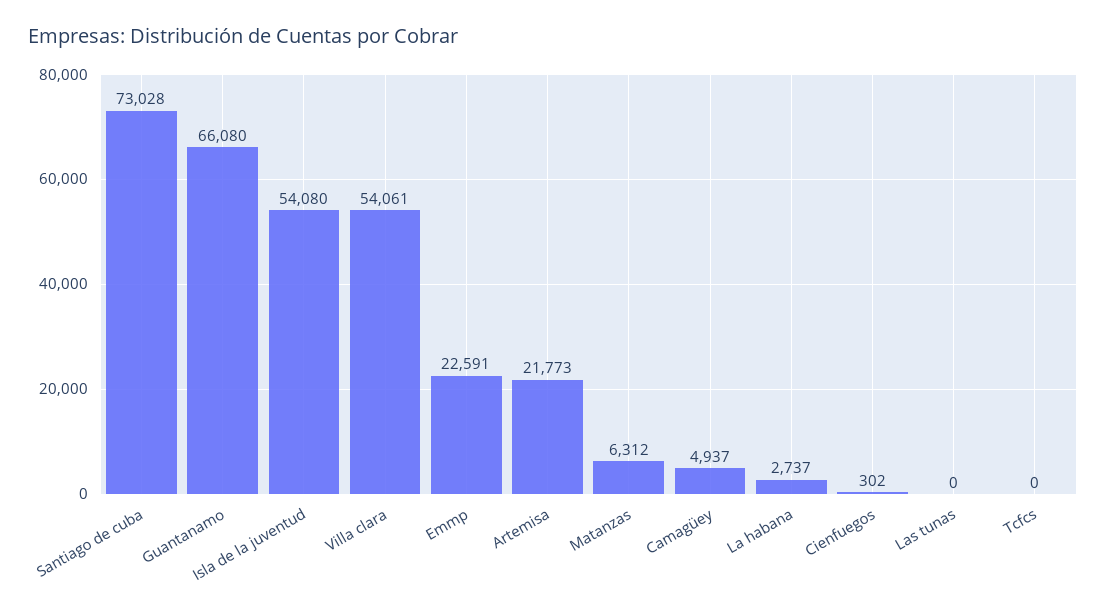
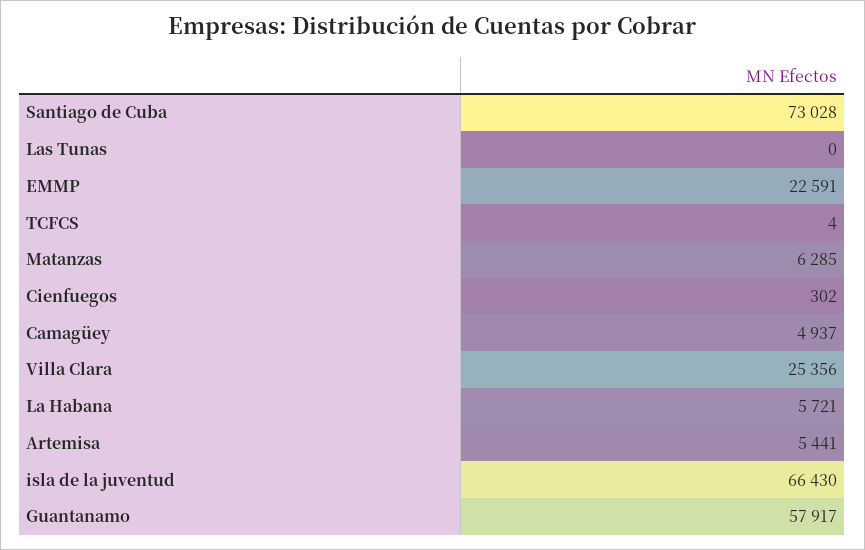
Guantanamo: 66080 -> 57917
Isla de la juventud: 54080 -> 66430
Villa clara: 54061 -> 25356
Artemisa: 21773 -> 5441
Matanzas: 6312 -> 6285
La habana: 2737 -> 5721
Tcfcs: 0 -> 4

